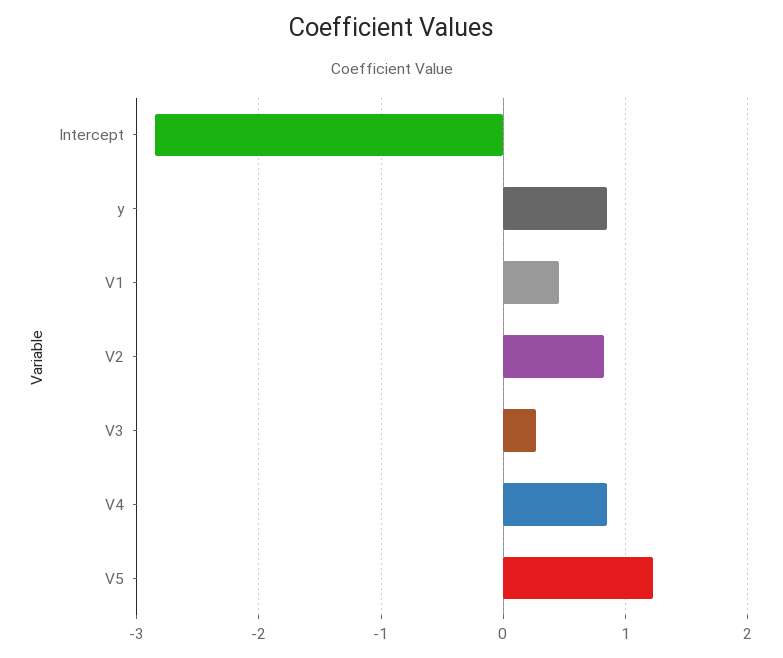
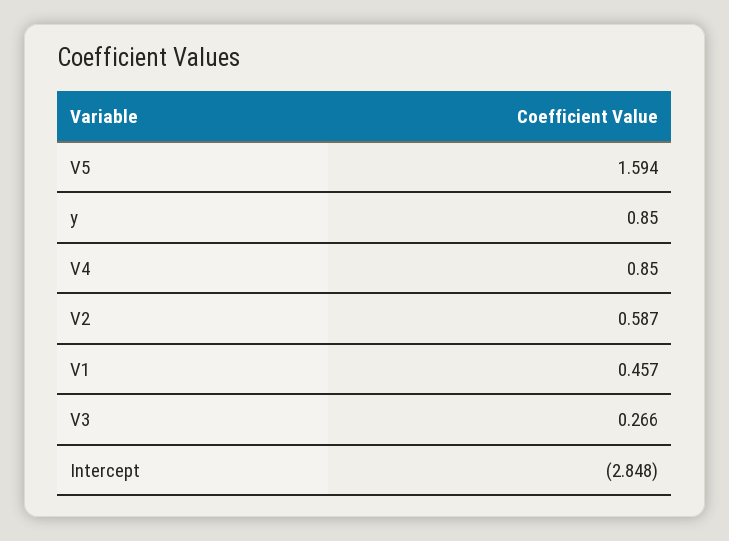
V2: 0.8 -> 0.587
V5: 1.2 -> 1.594

